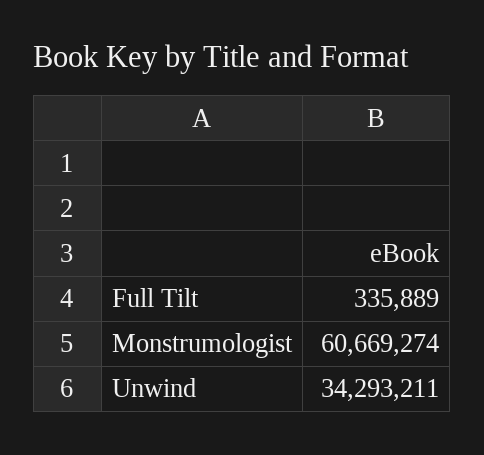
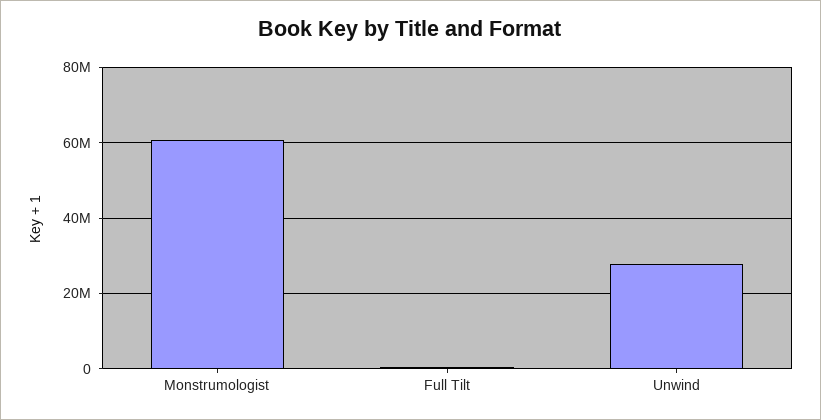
Unwind: 34293211 -> 28000000

